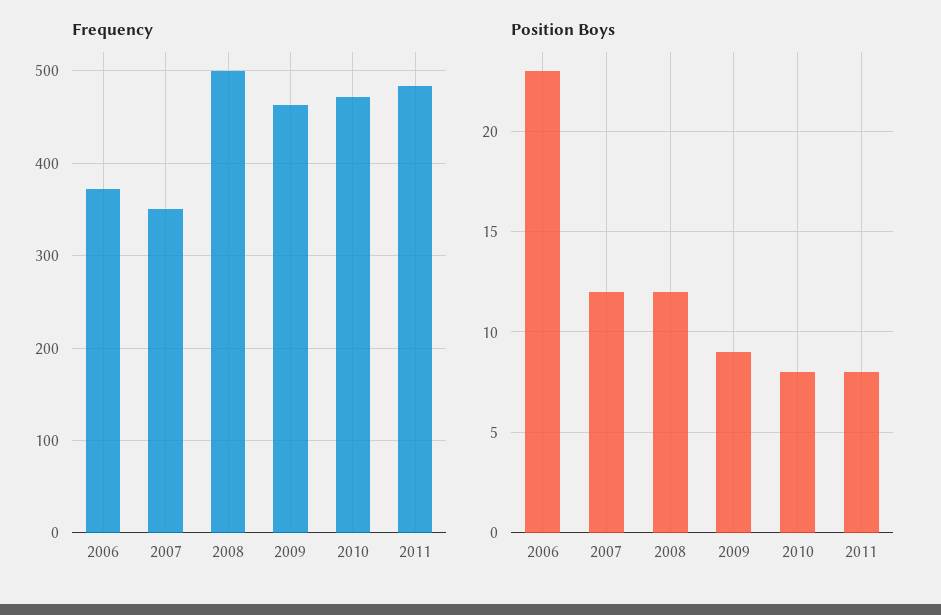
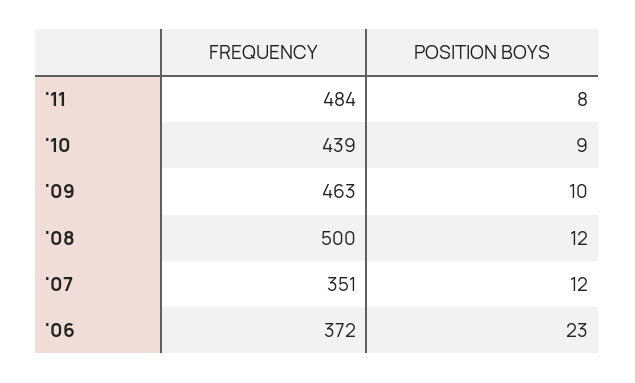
Frequency, 2010: 470 -> 439
Position Boys, 2009: 9 -> 10
Position Boys, 2010: 8 -> 9

